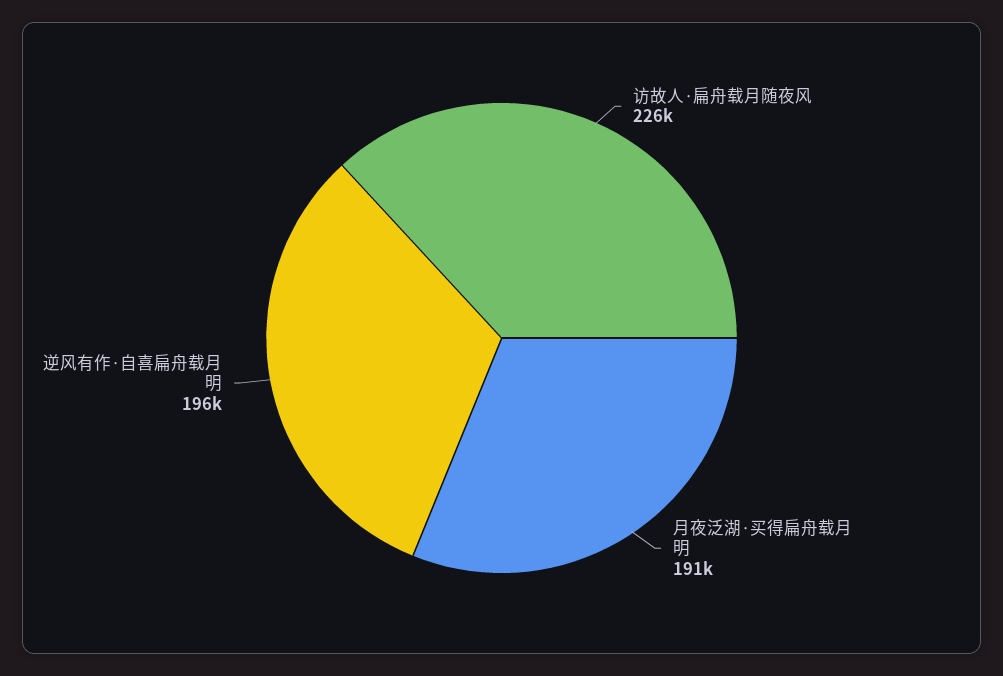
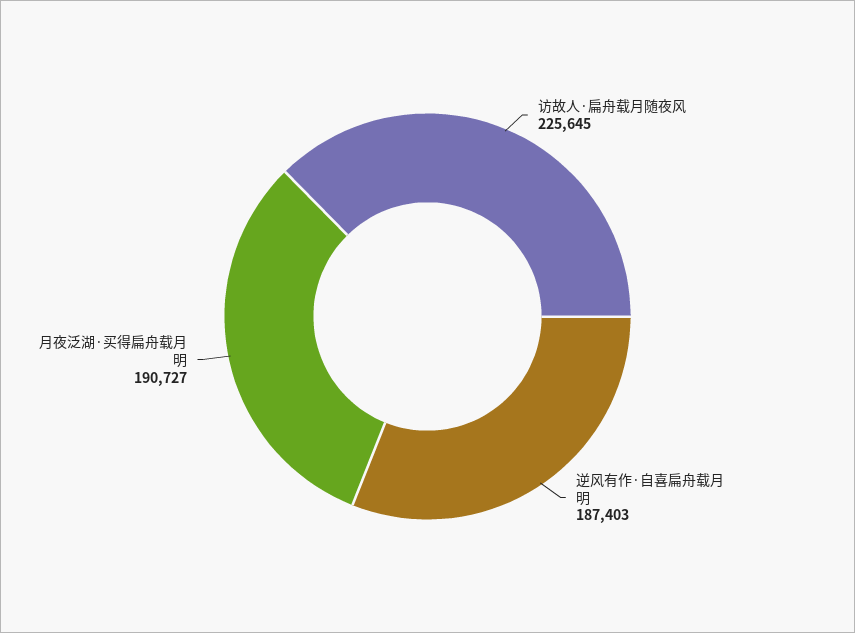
逆风有作·自喜扁舟载月明: 196000 -> 187403

